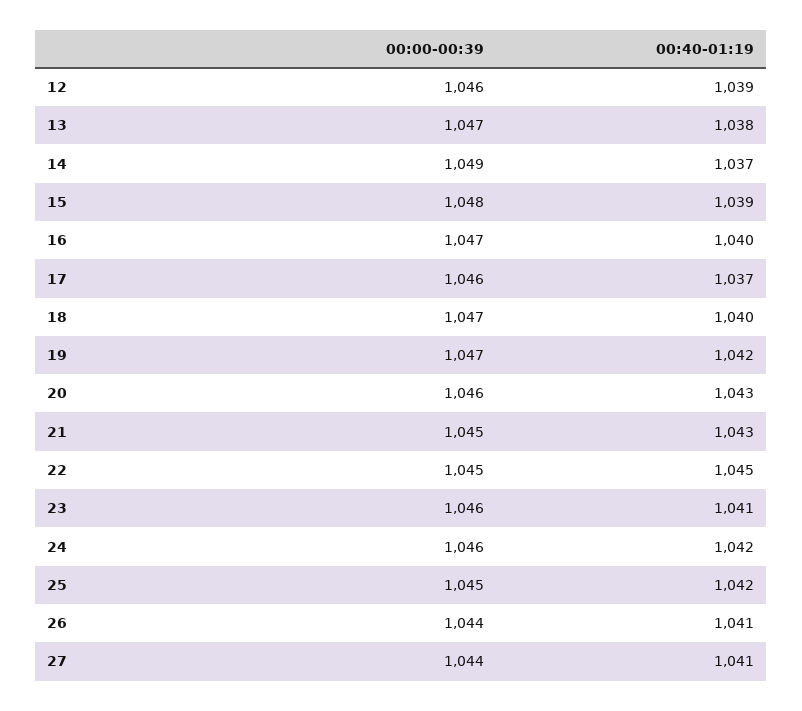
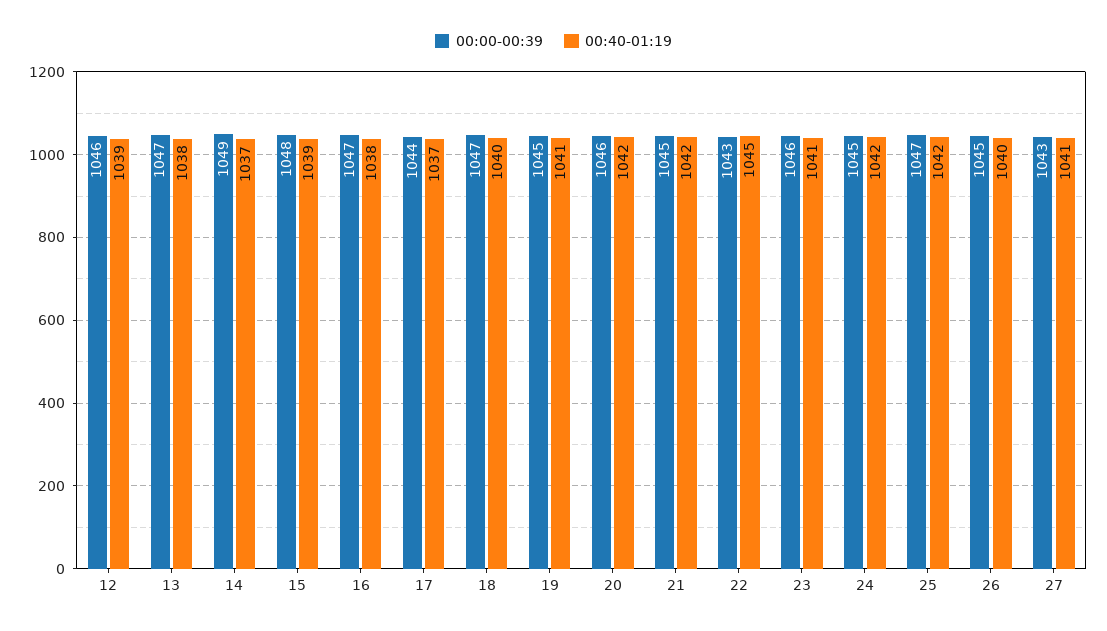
00:40-01:19, 16: 1040 -> 1038
00:00-00:39, 17: 1046 -> 1044
00:00-00:39, 19: 1047 -> 1045
00:40-01:19, 19: 1042 -> 1041
00:40-01:19, 20: 1043 -> 1042
00:40-01:19, 21: 1043 -> 1042
00:00-00:39, 22: 1045 -> 1043
00:00-00:39, 24: 1046 -> 1045
00:00-00:39, 25: 1045 -> 1047
00:00-00:39, 26: 1044 -> 1045
00:40-01:19, 26: 1041 -> 1040
00:00-00:39, 27: 1044 -> 1043

